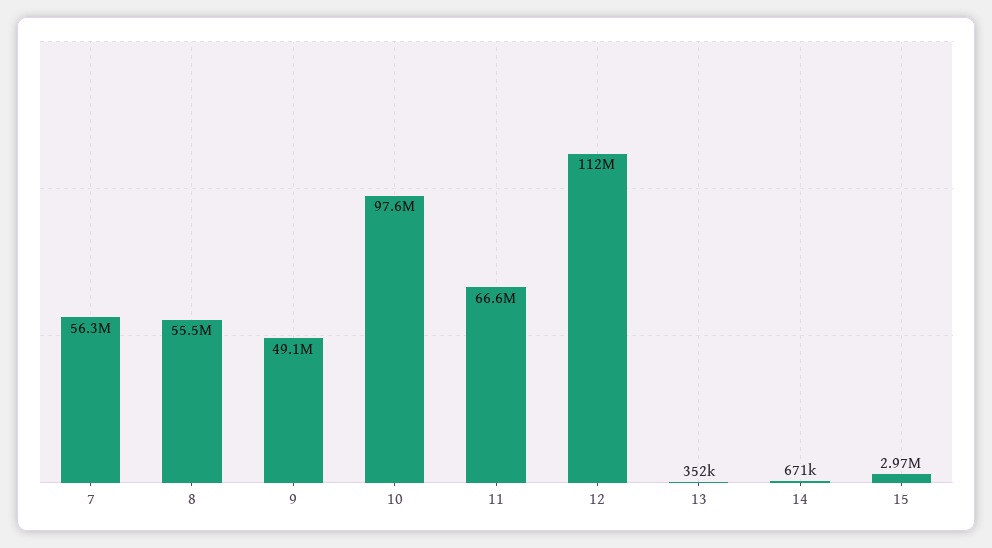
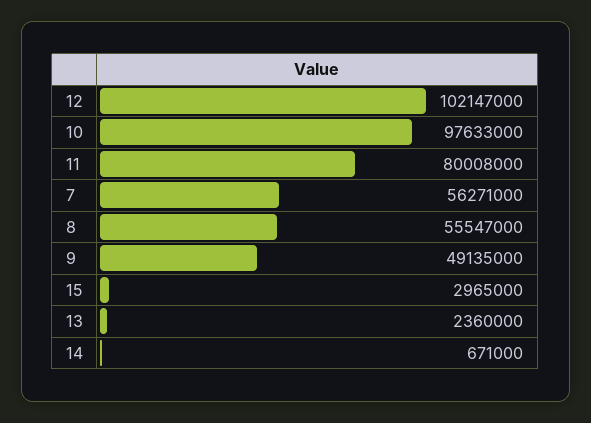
11: 66600000 -> 80008000
12: 112000000 -> 102147000
13: 352000 -> 2360000

